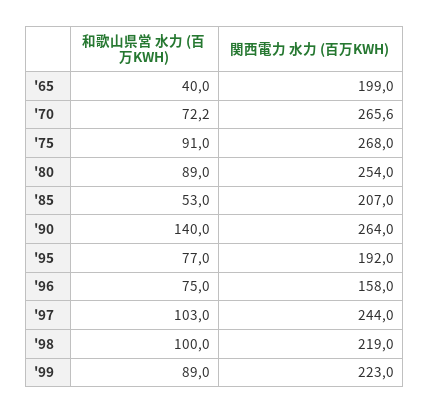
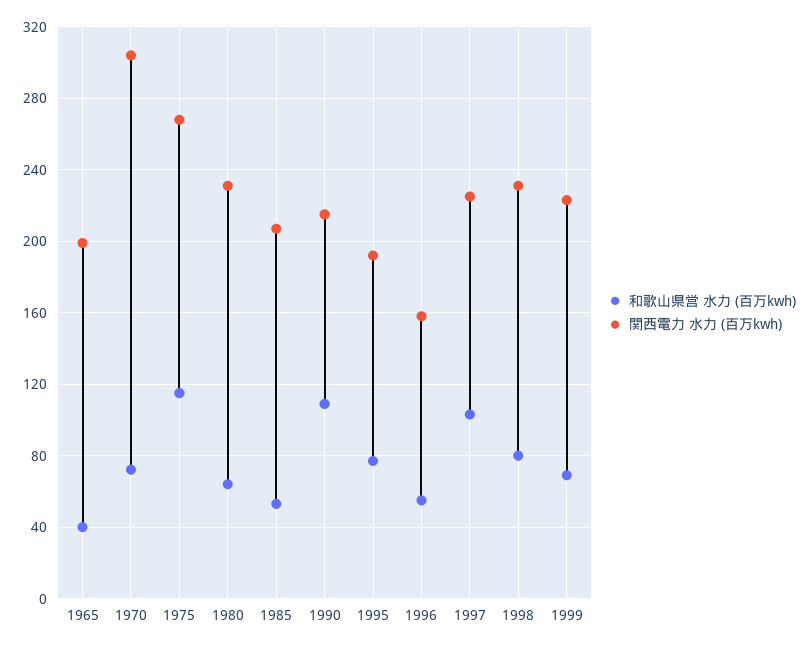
関西電力 水力 (百万KWH), '70: 265.6 -> 305
和歌山県営 水力 (百万KWH), '75: 91 -> 115
和歌山県営 水力 (百万KWH), '80: 89 -> 65
関西電力 水力 (百万KWH), '80: 254 -> 230
和歌山県営 水力 (百万KWH), '90: 140 -> 110
関西電力 水力 (百万KWH), '90: 264 -> 215
和歌山県営 水力 (百万KWH), '96: 75 -> 55
関西電力 水力 (百万KWH), '97: 244 -> 225
和歌山県営 水力 (百万KWH), '98: 100 -> 80
関西電力 水力 (百万KWH), '98: 219 -> 230
和歌山県営 水力 (百万KWH), '99: 89 -> 70

